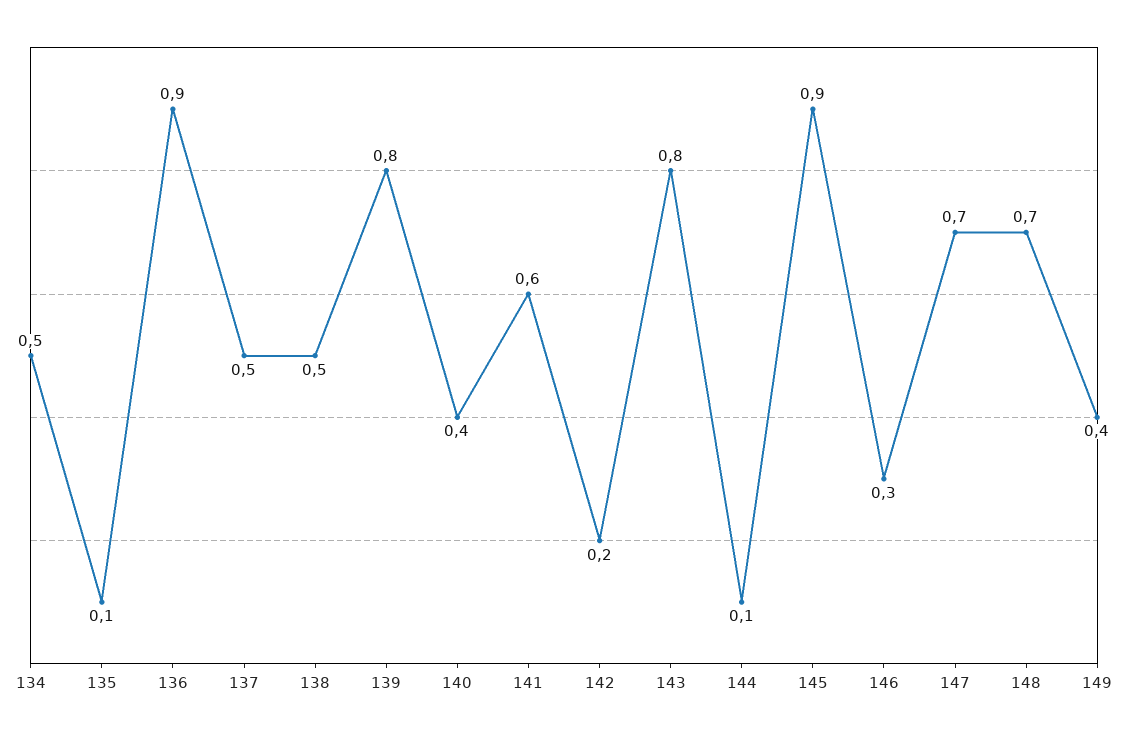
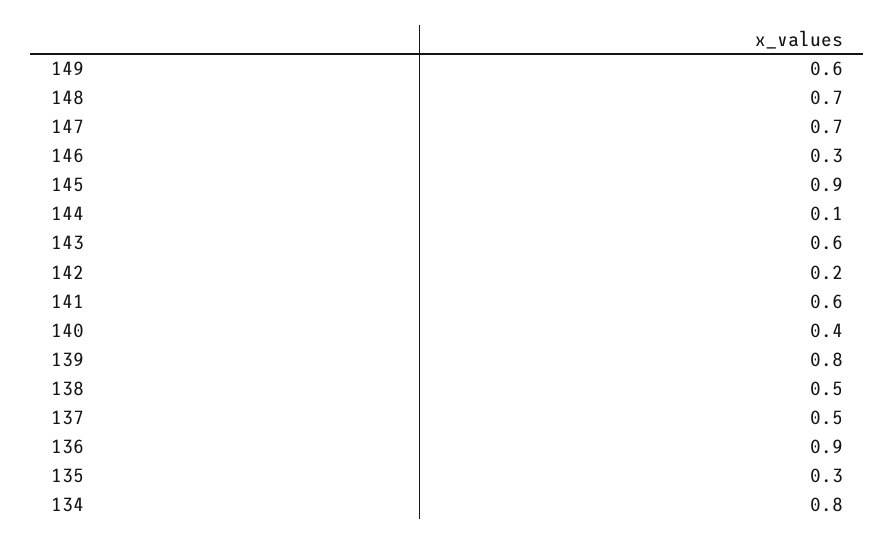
134: 0.5 -> 0.8
135: 0.1 -> 0.3
143: 0.8 -> 0.6
149: 0.4 -> 0.6

